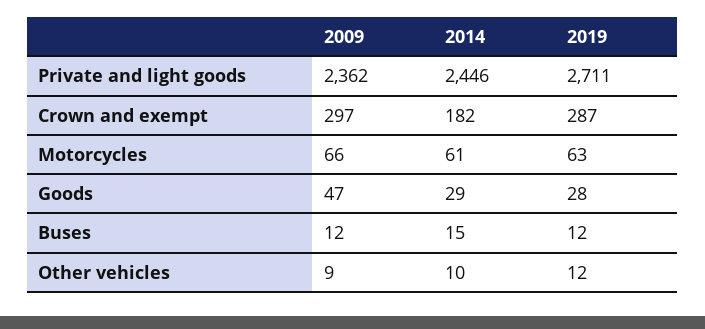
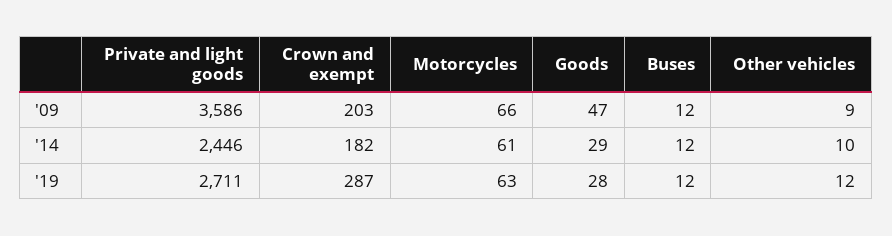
2009, Private and light goods: 2362 -> 3586
2009, Crown and exempt: 297 -> 203
2014, Buses: 15 -> 12

